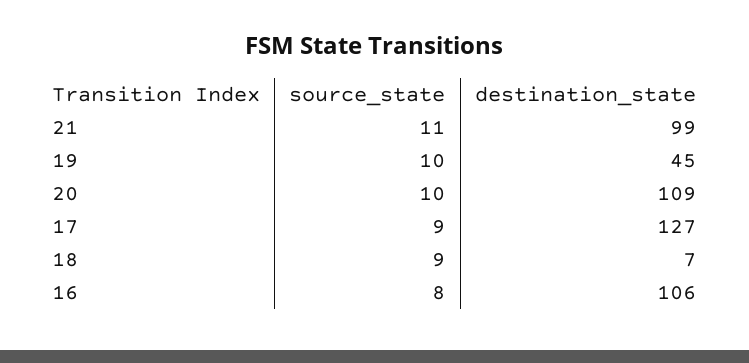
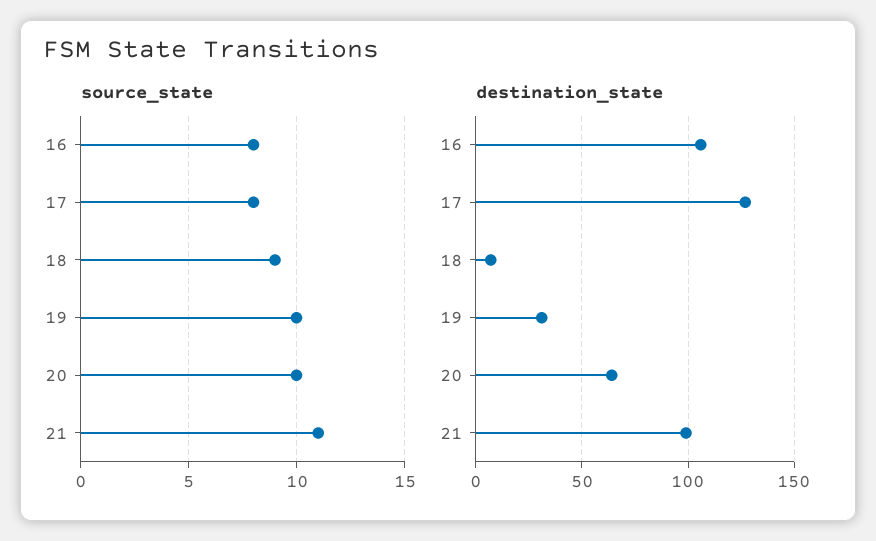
destination_state, 19: 45 -> 30
destination_state, 20: 109 -> 65
source_state, 17: 9 -> 8

